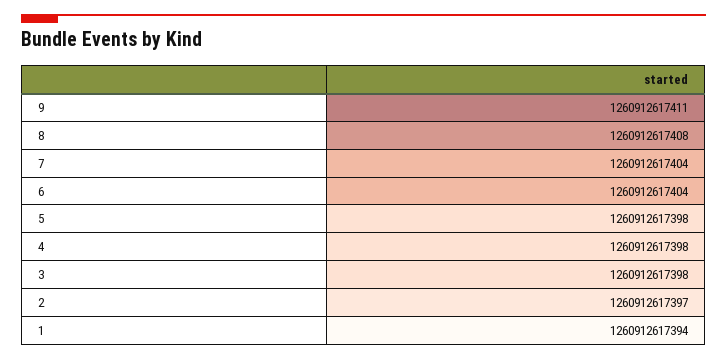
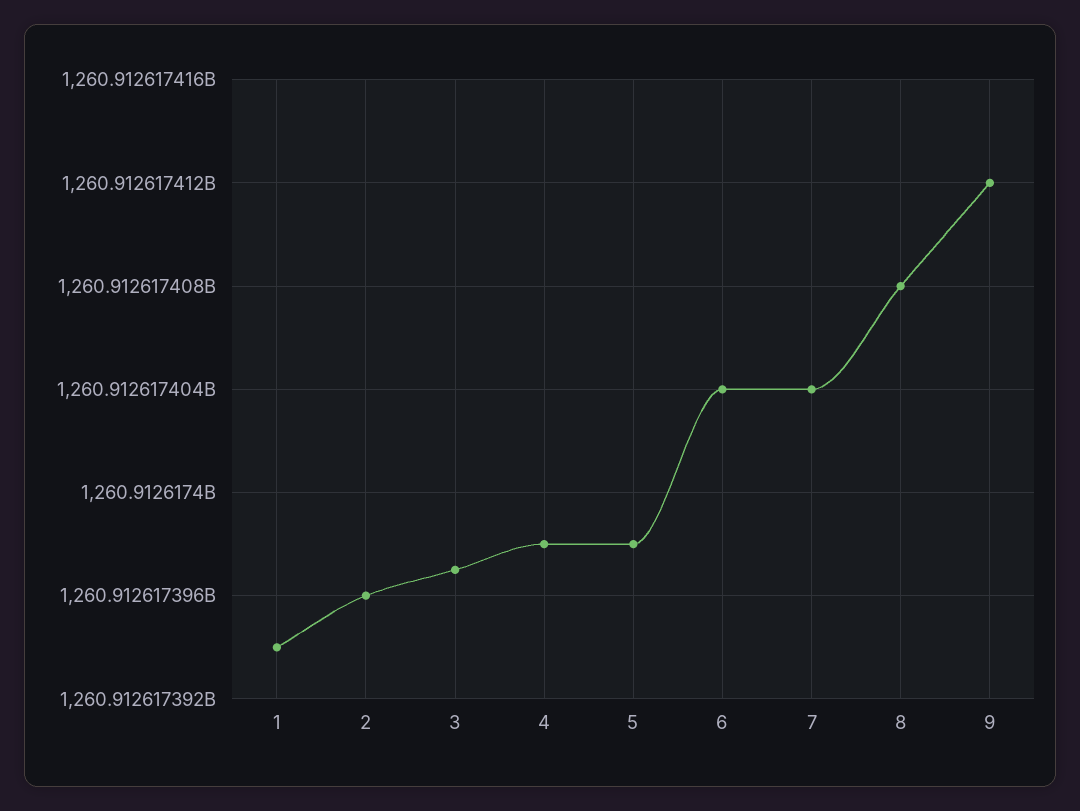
9: 1260912617411 -> 1260912617412
3: 1260912617398 -> 1260912617397
2: 1260912617397 -> 1260912617396

